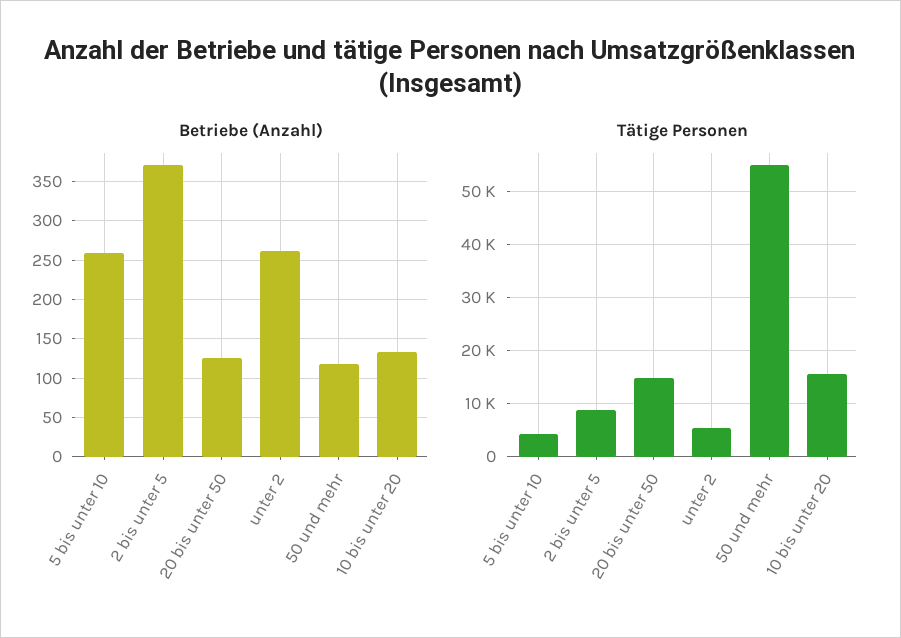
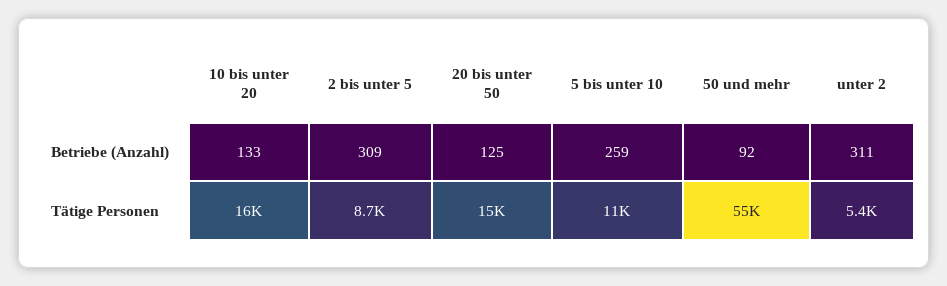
Betriebe (Anzahl), 2 bis unter 5: 370 -> 309
Betriebe (Anzahl), unter 2: 260 -> 311
Betriebe (Anzahl), 50 und mehr: 120 -> 92
Tätige Personen, 5 bis unter 10: 4000 -> 11000

